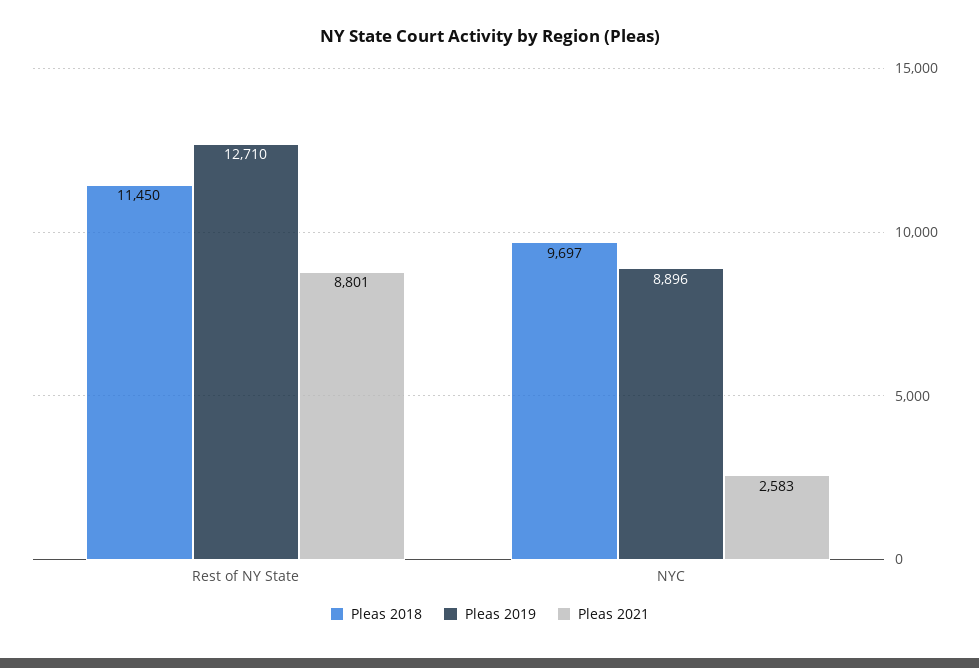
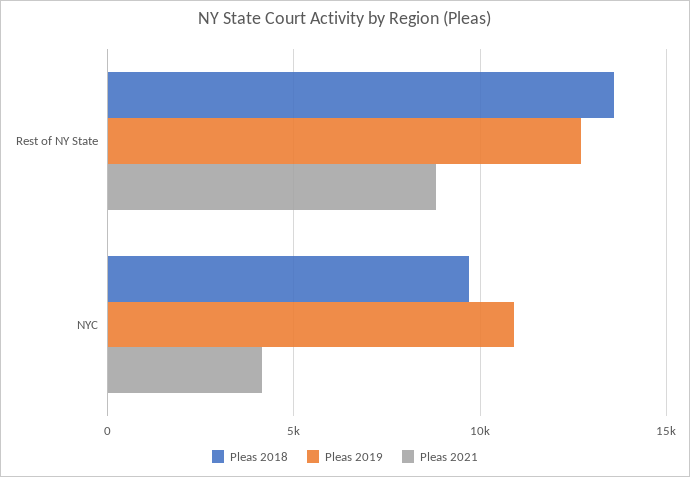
Pleas 2018, Rest of NY State: 11450 -> 13500
Pleas 2019, NYC: 8896 -> 11000
Pleas 2021, NYC: 2583 -> 4000

